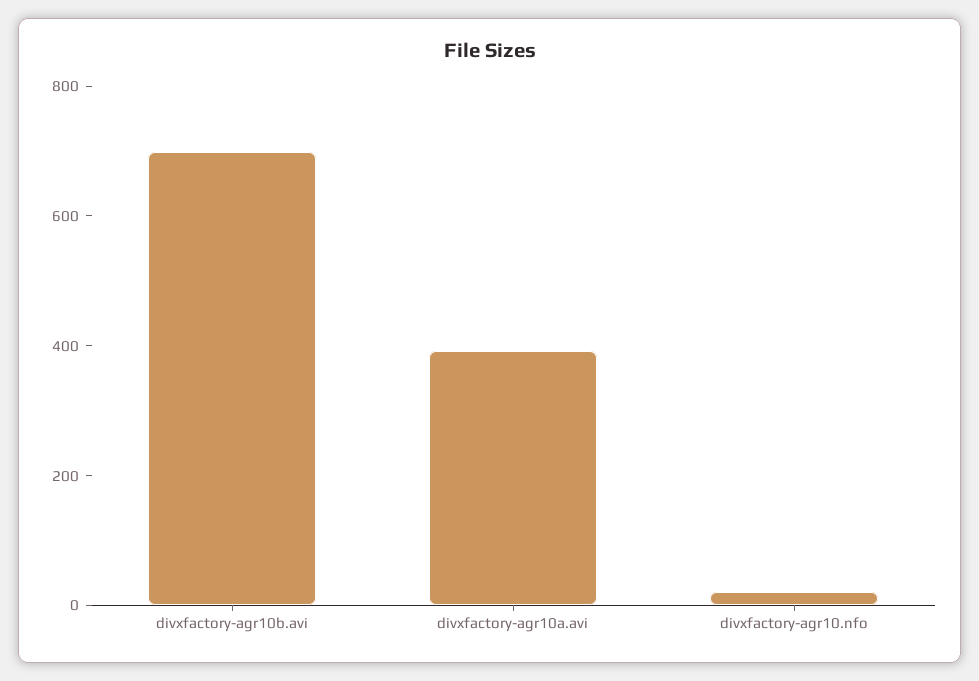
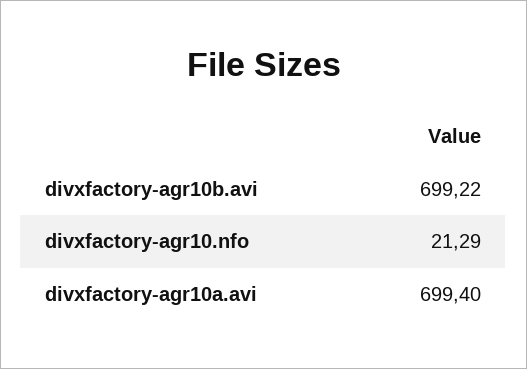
divxfactory-agr10a.avi: 400 -> 699.4

